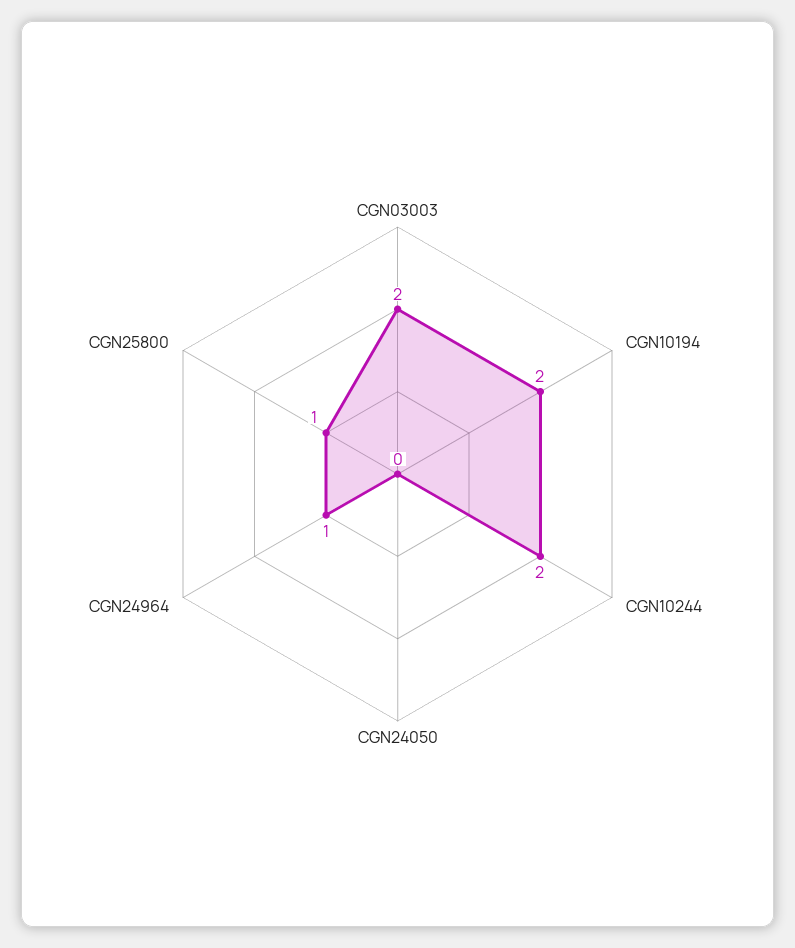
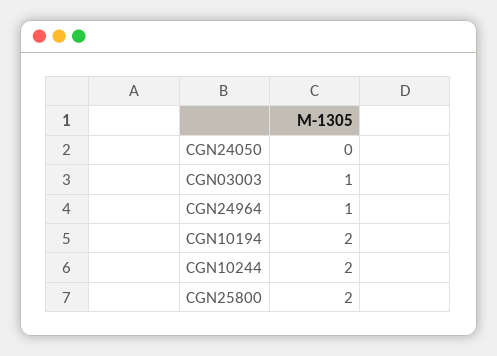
CGN03003: 2 -> 1
CGN25800: 1 -> 2

